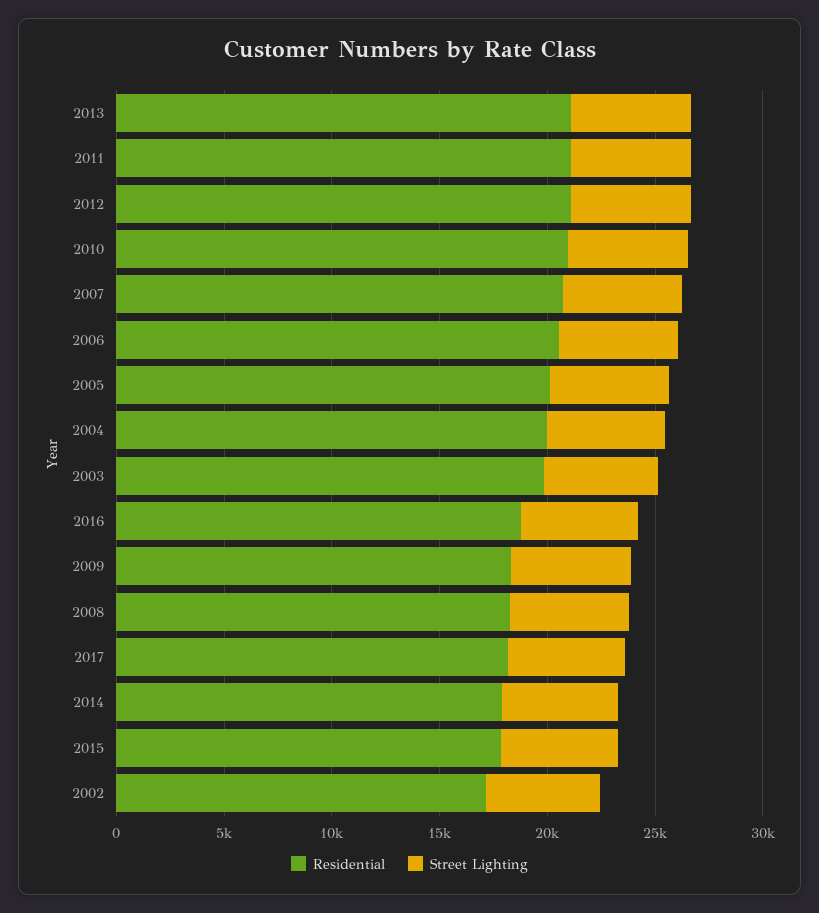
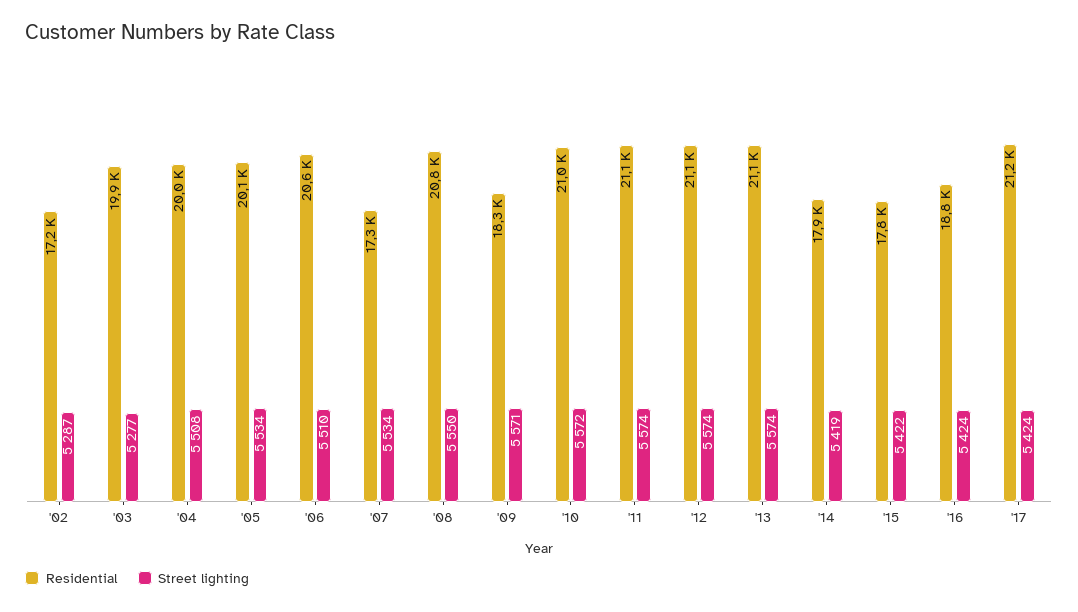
Residential, 2007: 21000 -> 17300
Residential, 2008: 18000 -> 20800
Residential, 2017: 18000 -> 21200

